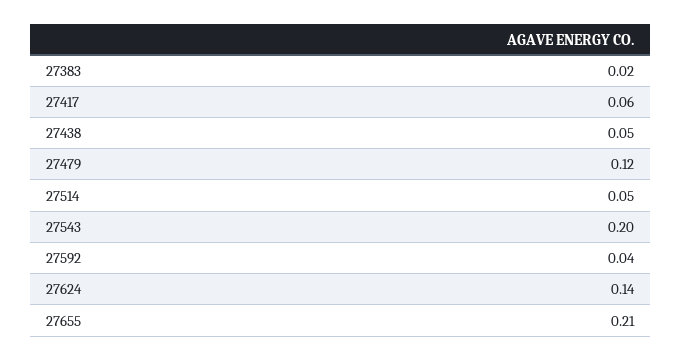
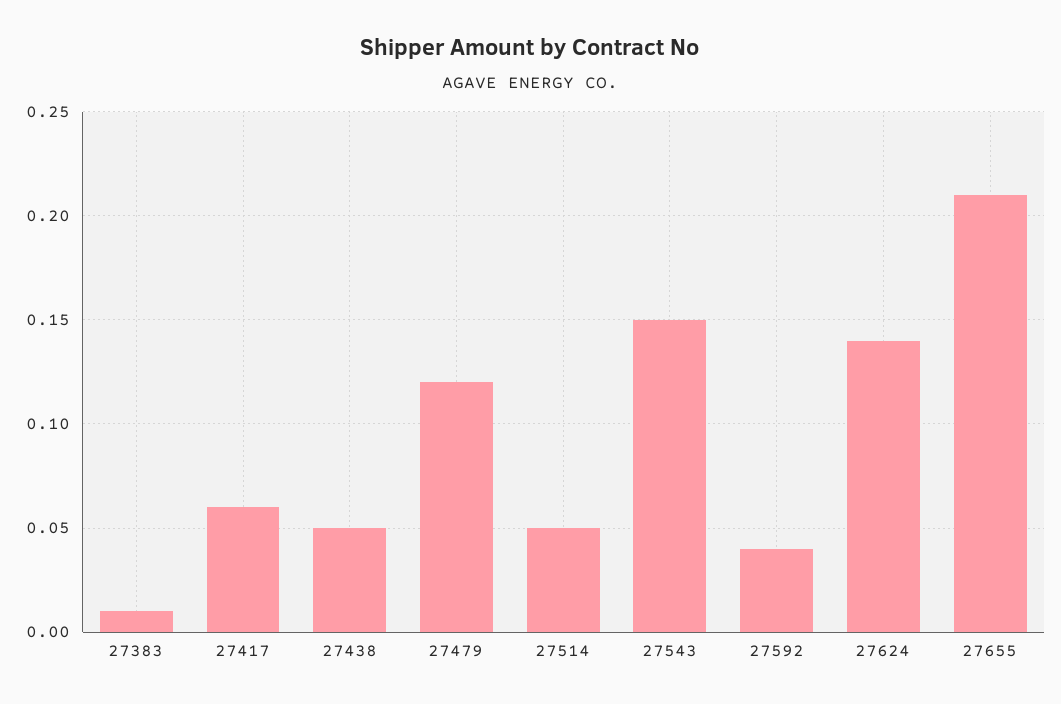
27383: 0.02 -> 0.01
27543: 0.2 -> 0.15

